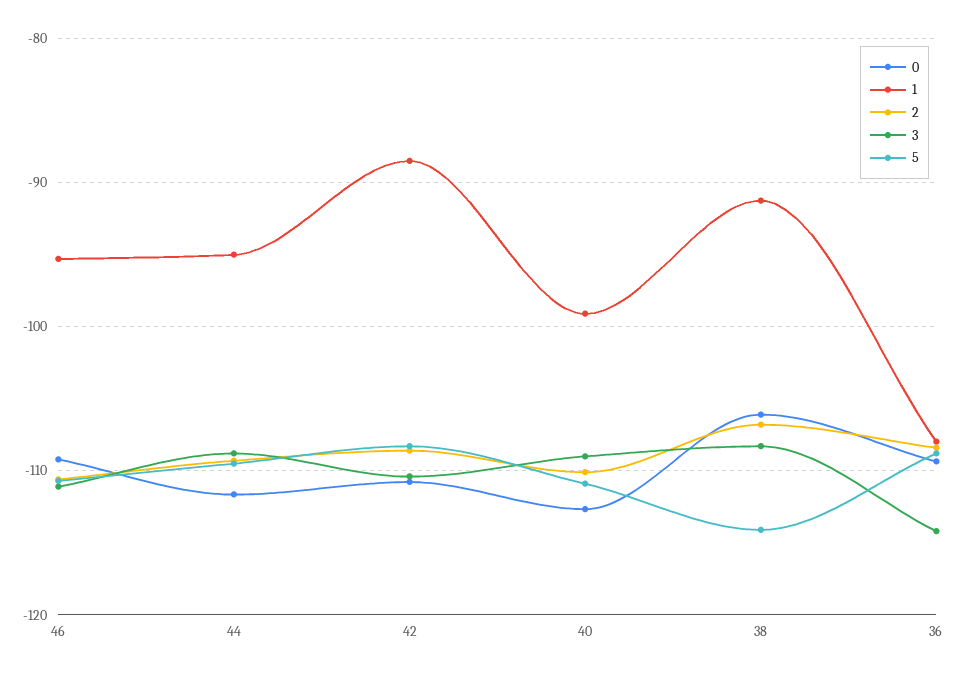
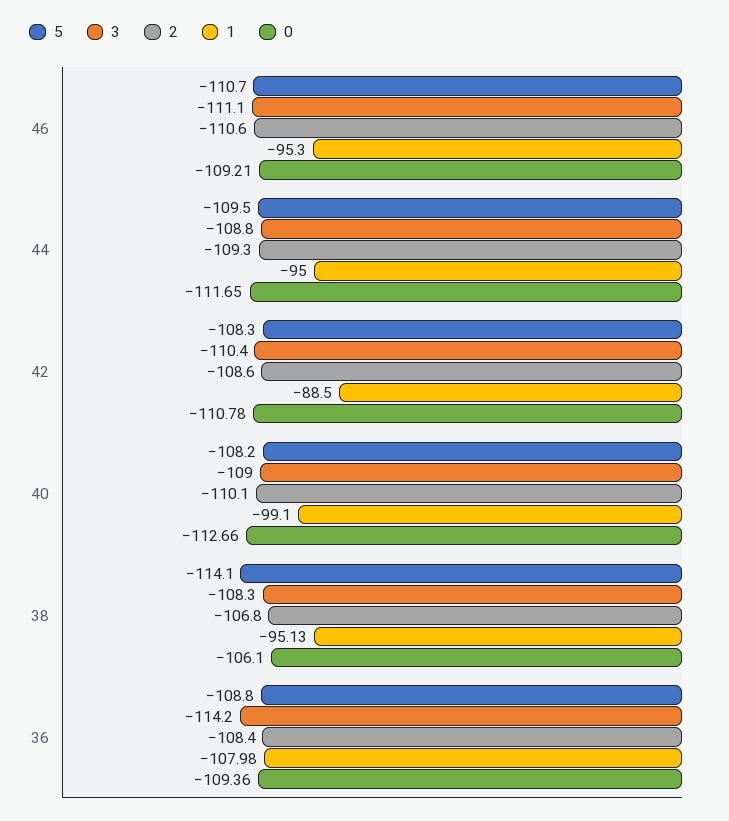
5, 40: -111 -> -108.2
1, 38: -91 -> -95.13

